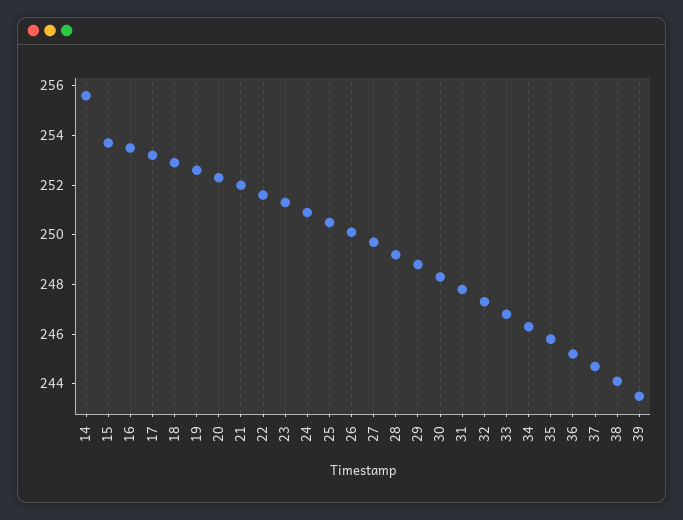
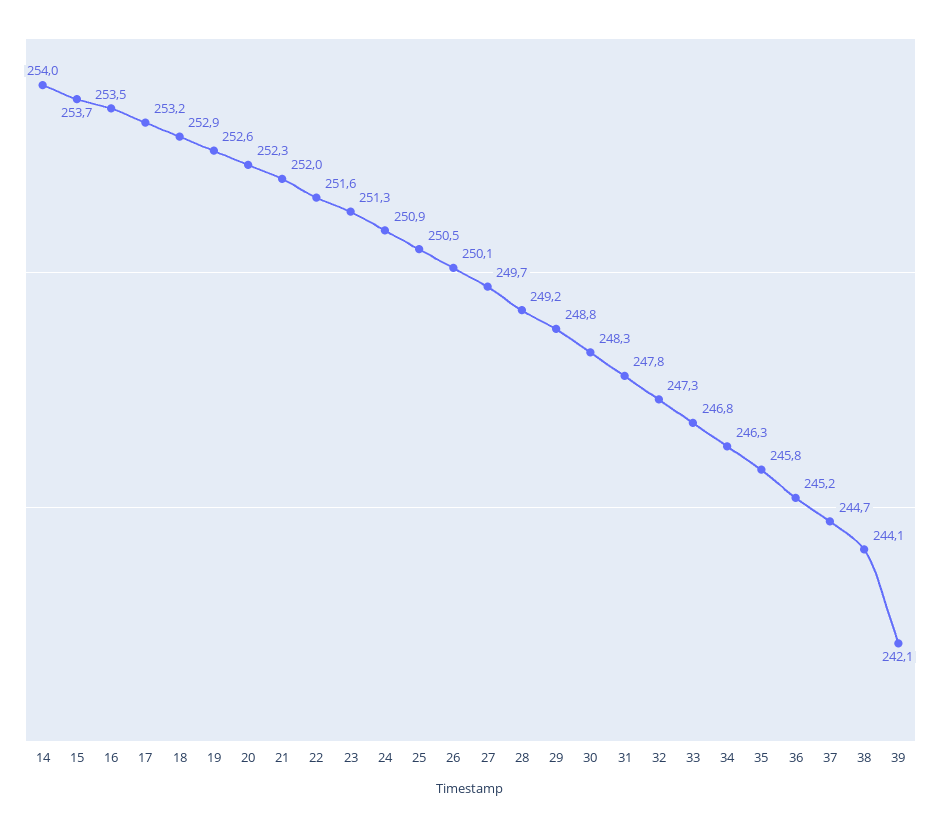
14: 255.5 -> 254
39: 243.5 -> 242.1

